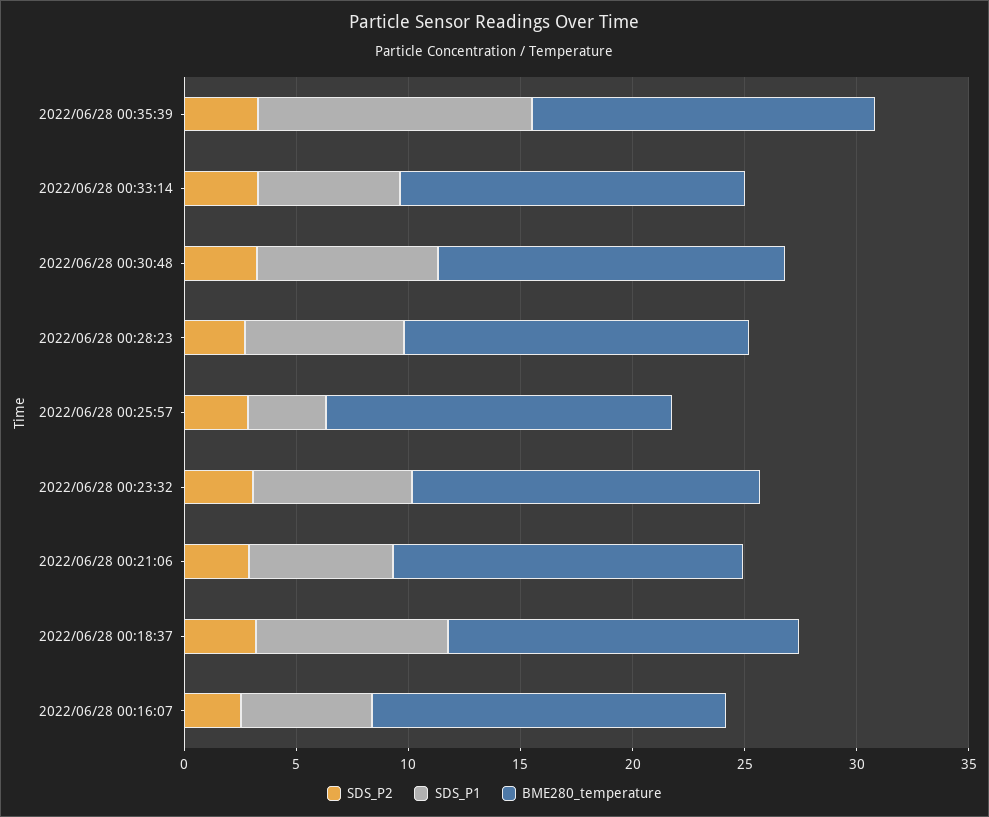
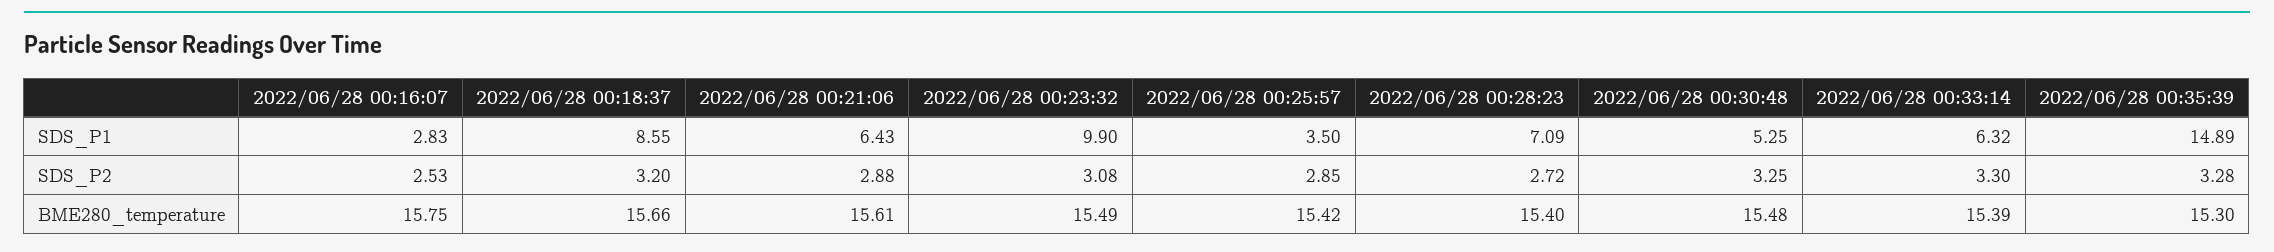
SDS_P1, 2022/06/28 00:35:39: 12 -> 14.89
SDS_P1, 2022/06/28 00:30:48: 8 -> 5.25
SDS_P1, 2022/06/28 00:23:32: 7 -> 9.9
SDS_P1, 2022/06/28 00:16:07: 6 -> 2.83

